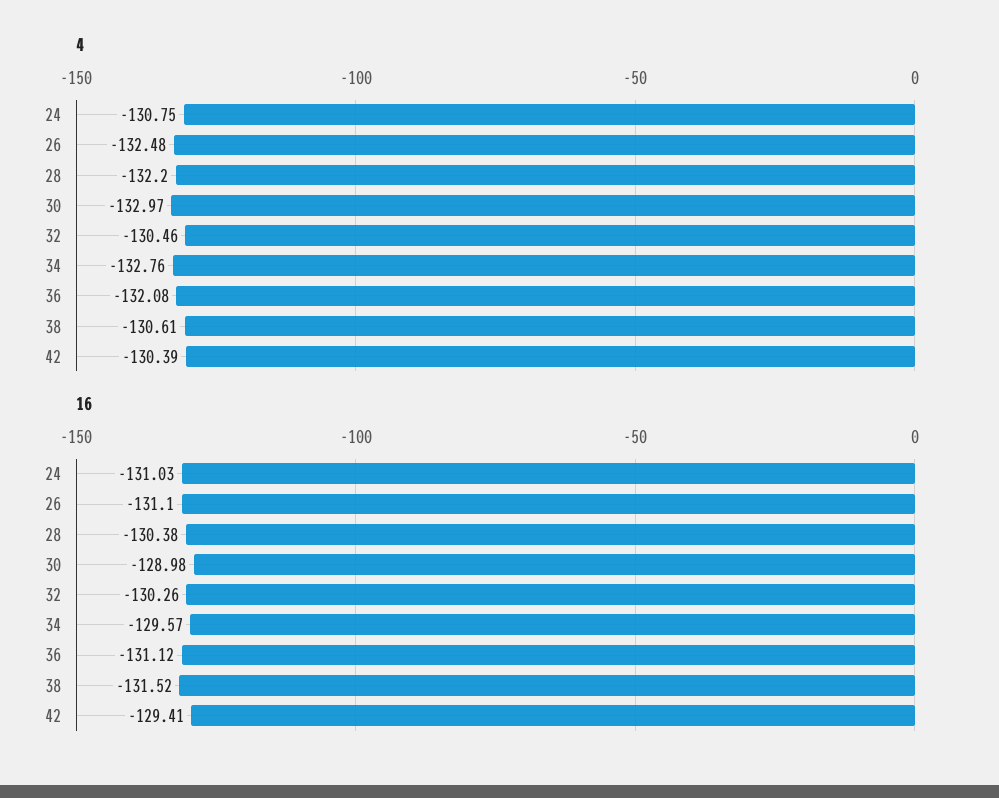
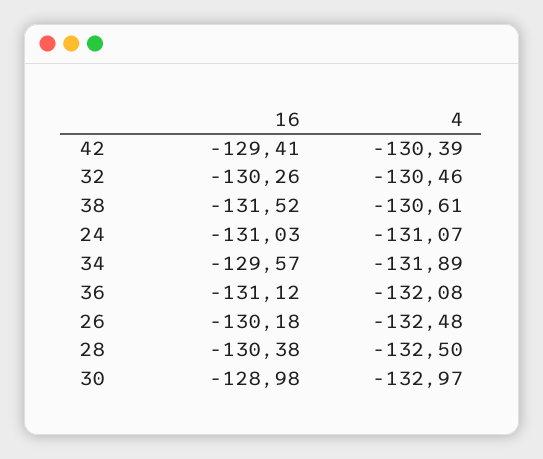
4, 24: -130.75 -> -131.07
4, 28: -132.2 -> -132.5
4, 34: -132.76 -> -131.89
16, 26: -131.1 -> -130.18

